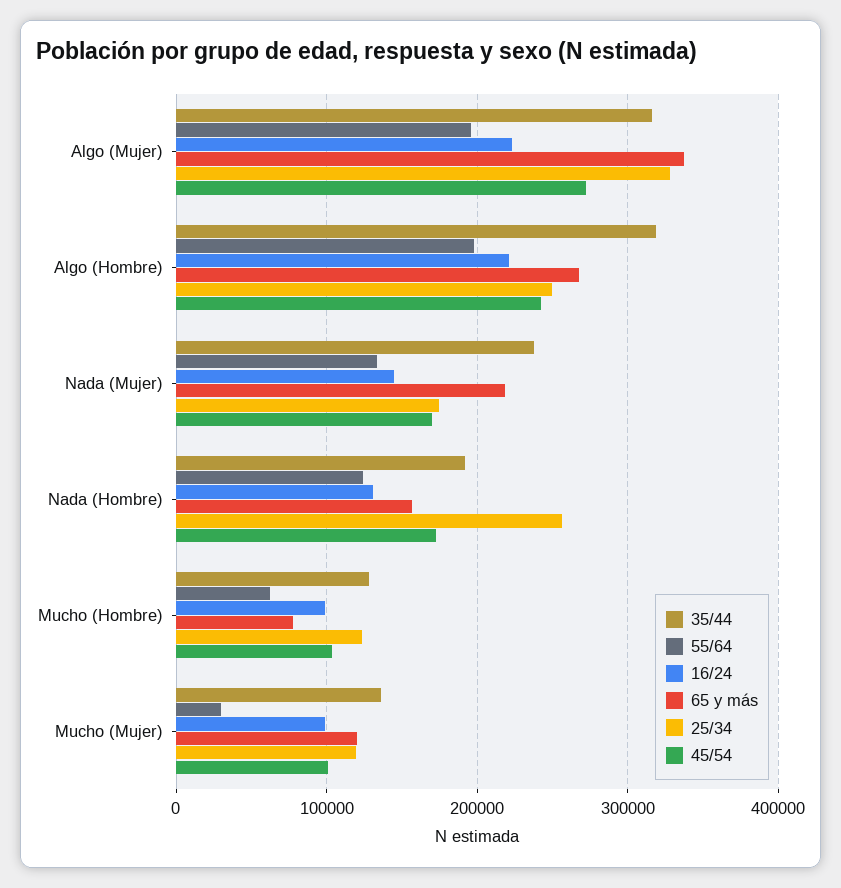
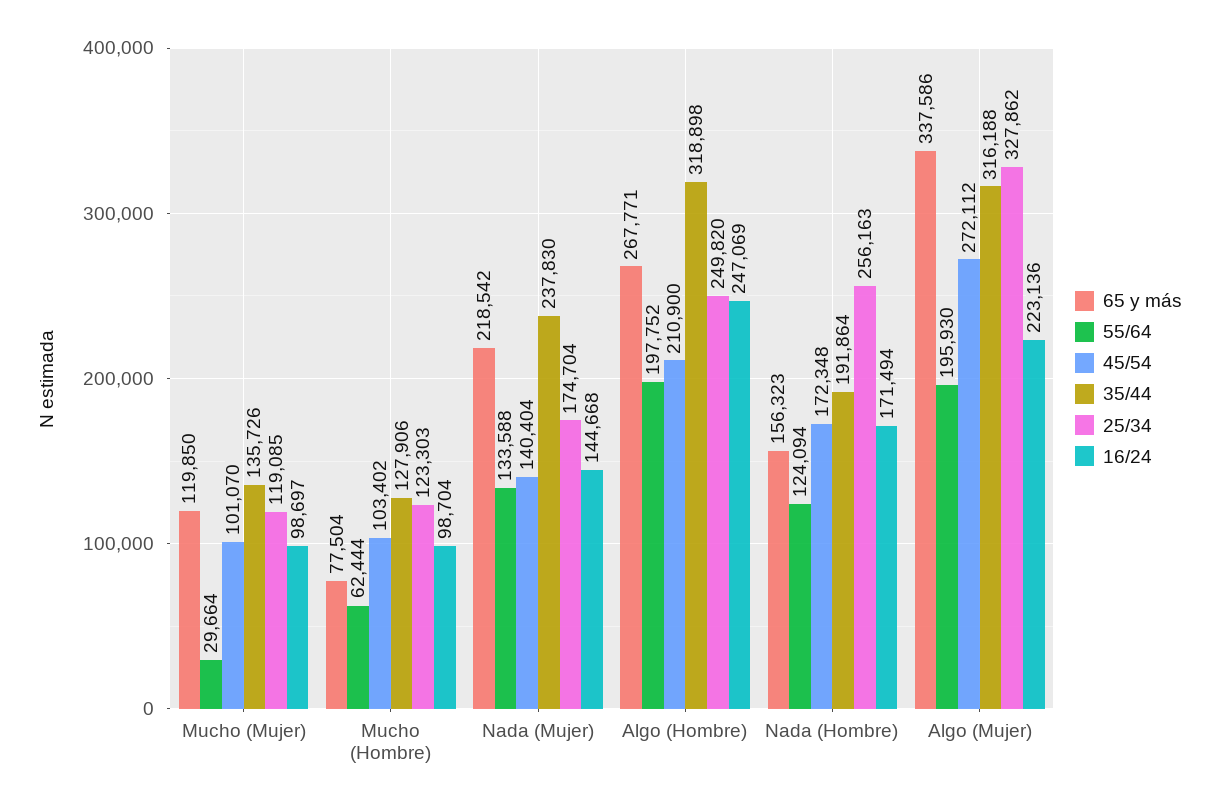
16/24, Algo (Hombre): 220000 -> 247069
45/54, Algo (Hombre): 240000 -> 210900
45/54, Nada (Mujer): 170000 -> 140404
16/24, Nada (Hombre): 130000 -> 171494

